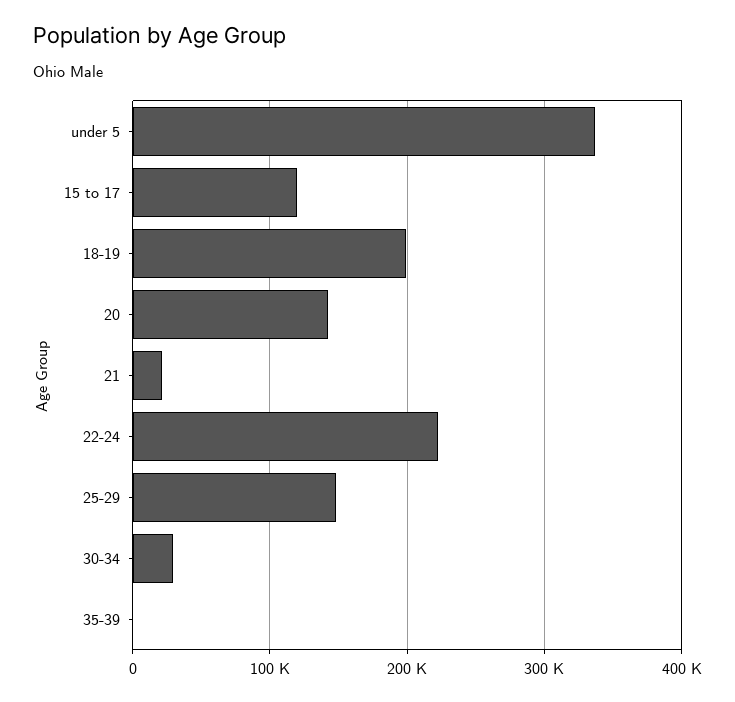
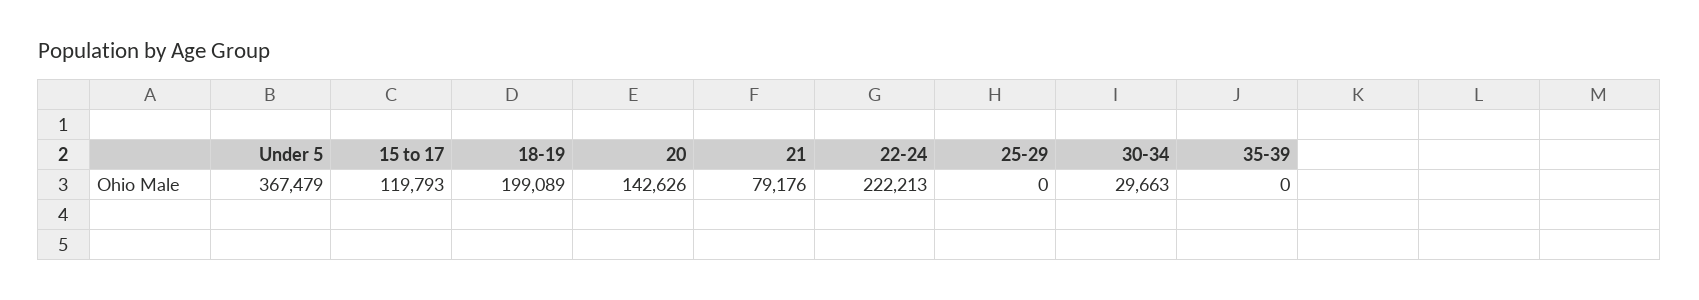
under 5: 340000 -> 367479
21: 20000 -> 79176
25-29: 150000 -> 0

